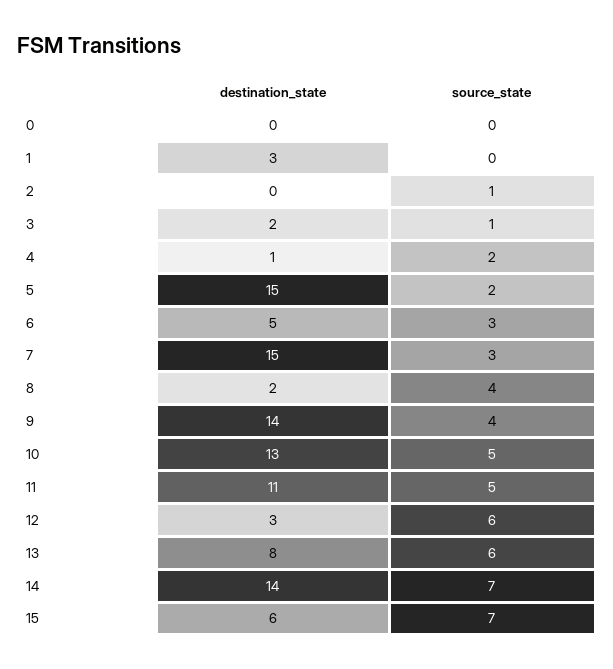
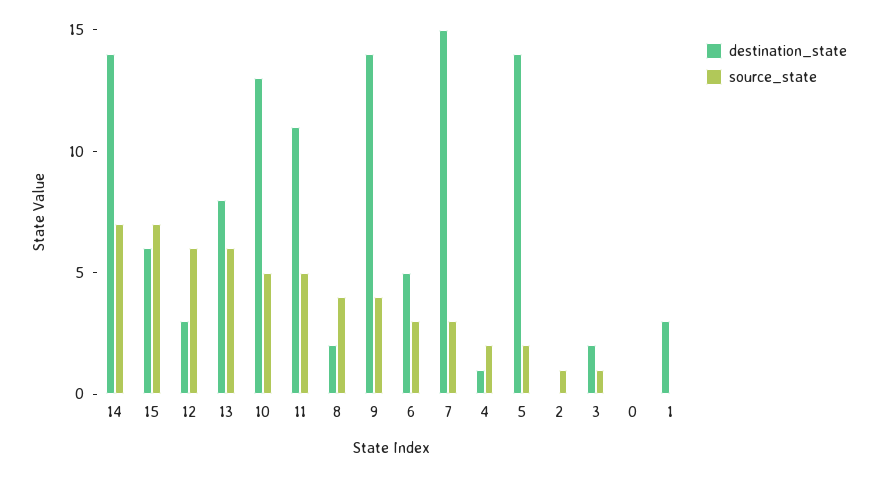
destination_state, 5: 15 -> 14

